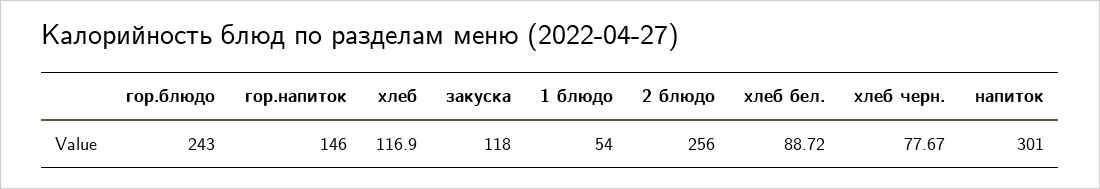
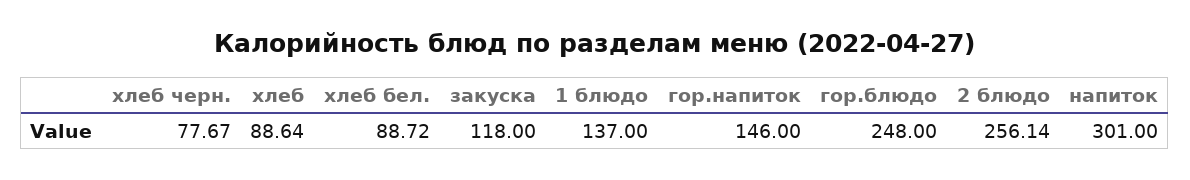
гор.блюдо: 243 -> 248
хлеб: 116.9 -> 88.64
1 блюдо: 54 -> 137
2 блюдо: 256 -> 256.14

